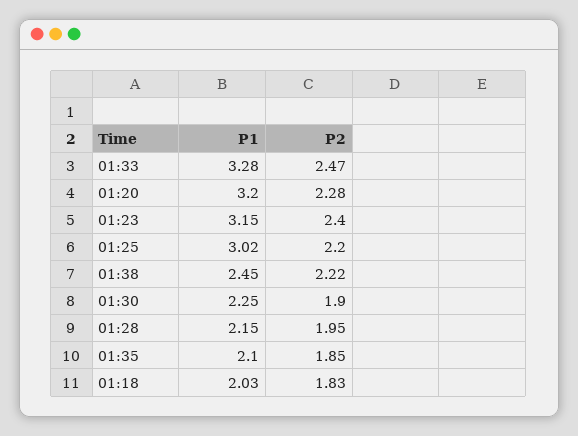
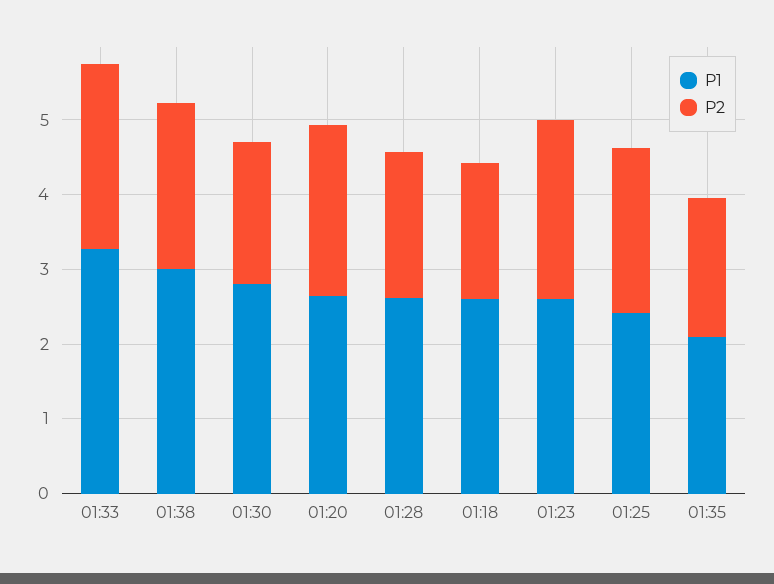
P1, 01:20: 3.2 -> 2.6
P1, 01:23: 3.15 -> 2.6
P1, 01:25: 3.02 -> 2.4
P1, 01:38: 2.45 -> 3
P1, 01:30: 2.25 -> 2.8
P1, 01:28: 2.15 -> 2.6
P1, 01:18: 2.03 -> 2.6

